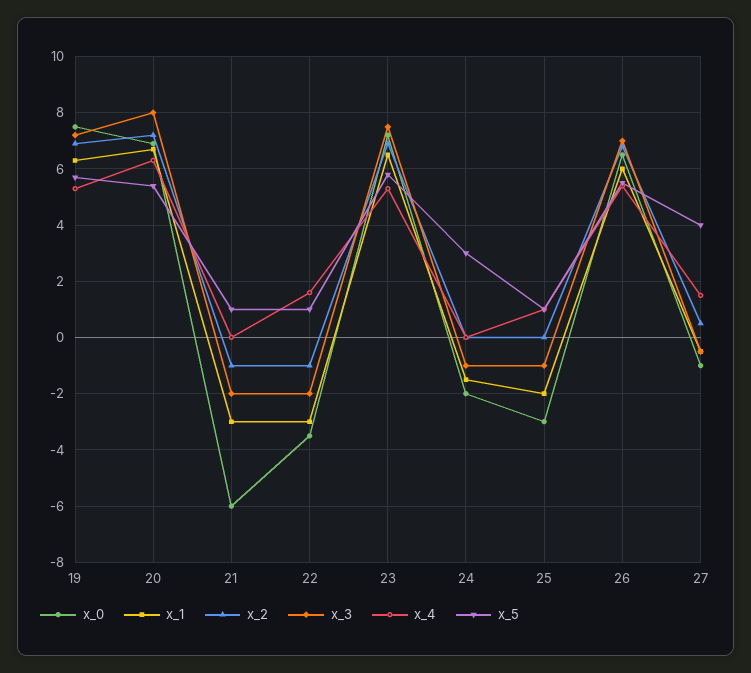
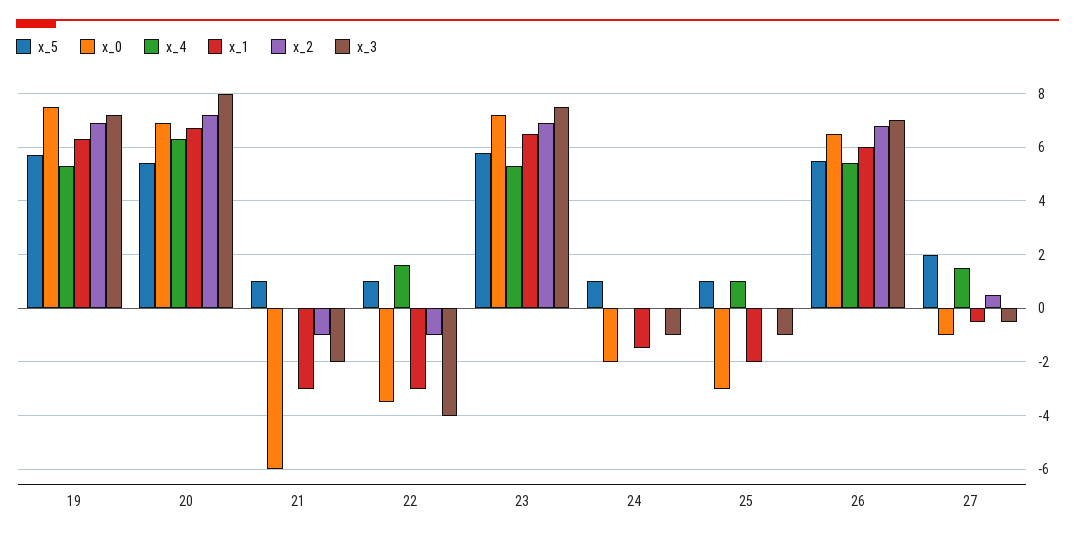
x_3, 22: -2 -> -4
x_5, 24: 3 -> 1
x_5, 27: 4 -> 2

